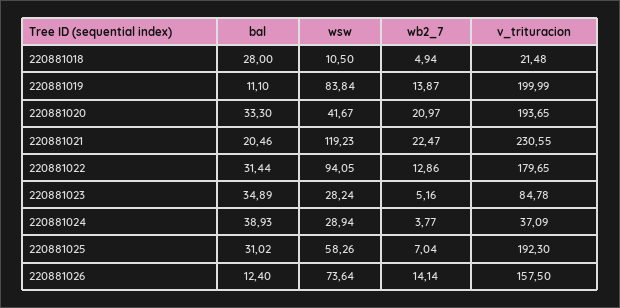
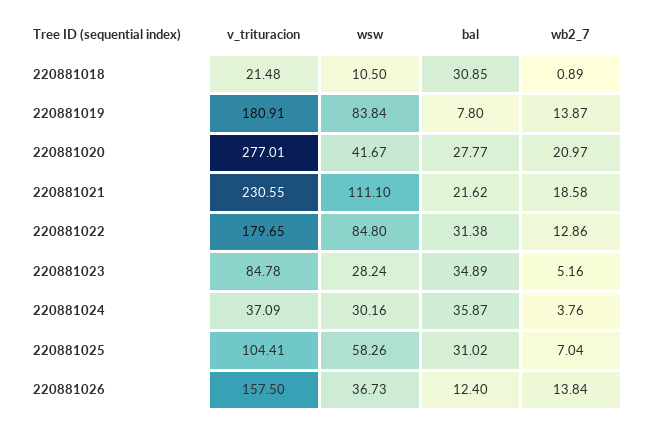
bal, 220881018: 28 -> 30.85
wb2_7, 220881018: 4.94 -> 0.89
bal, 220881019: 11.1 -> 7.8
v_trituracion, 220881019: 199.99 -> 180.91
bal, 220881020: 33.3 -> 27.77
v_trituracion, 220881020: 193.65 -> 277.01
bal, 220881021: 20.46 -> 21.62
wsw, 220881021: 119.23 -> 111.1
wb2_7, 220881021: 22.47 -> 18.58
bal, 220881022: 31.44 -> 31.38
wsw, 220881022: 94.05 -> 84.8
bal, 220881024: 38.93 -> 35.87
wsw, 220881024: 28.94 -> 30.16
wb2_7, 220881024: 3.77 -> 3.76
v_trituracion, 220881025: 192.3 -> 104.41
wsw, 220881026: 73.64 -> 36.73
wb2_7, 220881026: 14.14 -> 13.84

